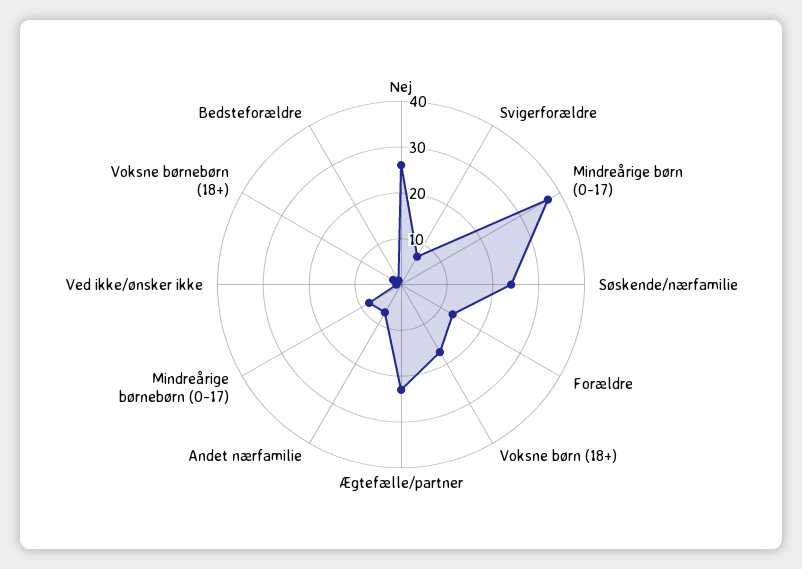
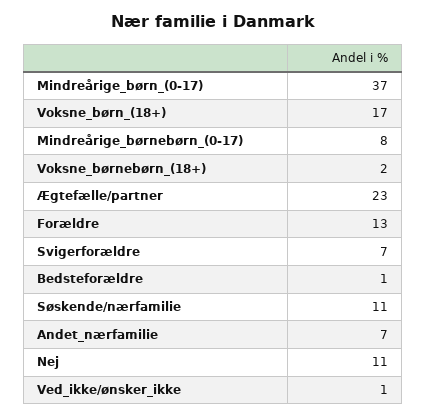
Nej: 25 -> 11
Søskende/nærfamilie: 25 -> 11

